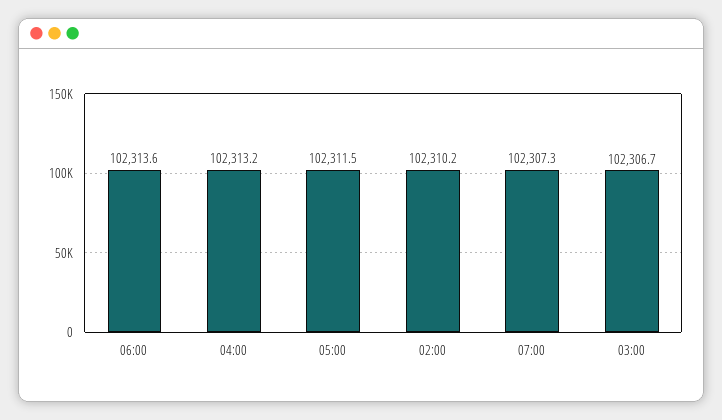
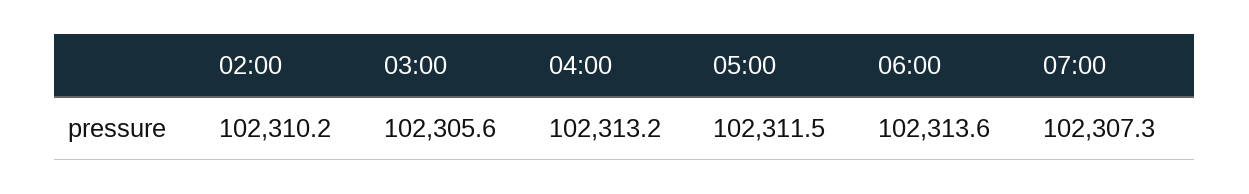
03:00: 102306.7 -> 102305.6

